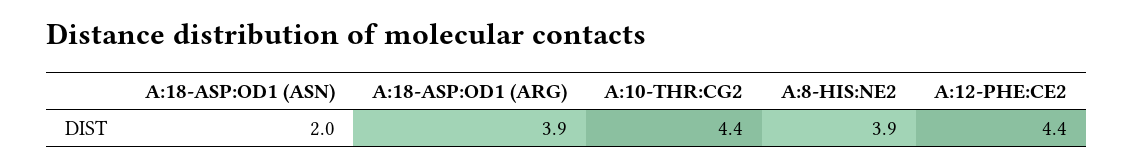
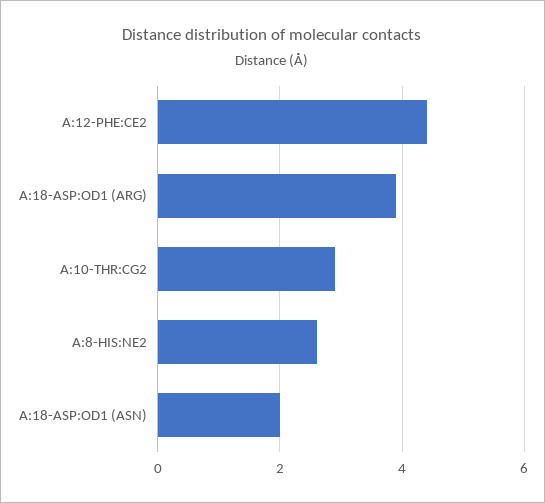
A:10-THR:CG2: 4.4 -> 3
A:8-HIS:NE2: 3.9 -> 2.5

